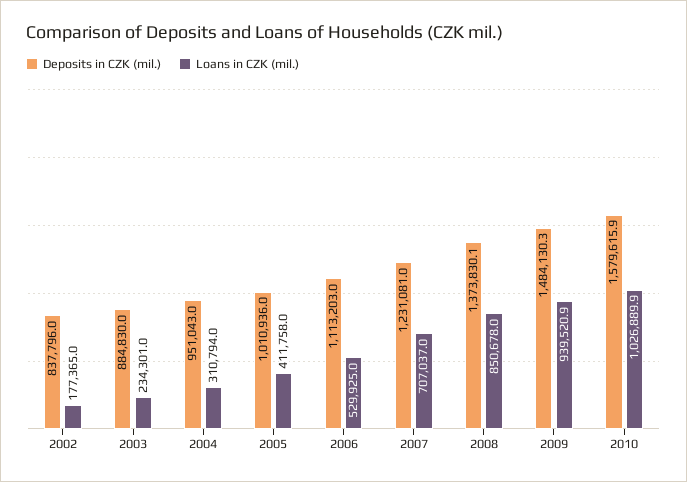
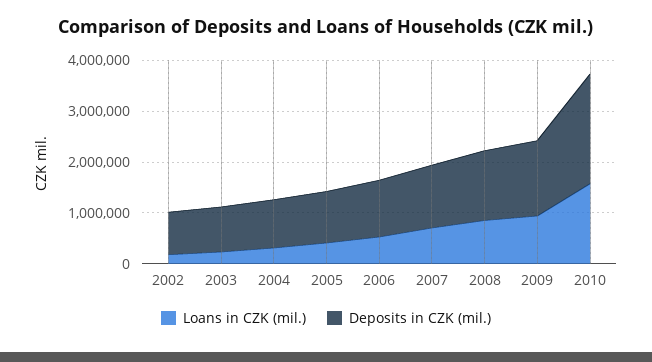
Deposits in CZK (mil.), 2010: 1579615.9 -> 2200000
Loans in CZK (mil.), 2010: 1026889.9 -> 1600000

